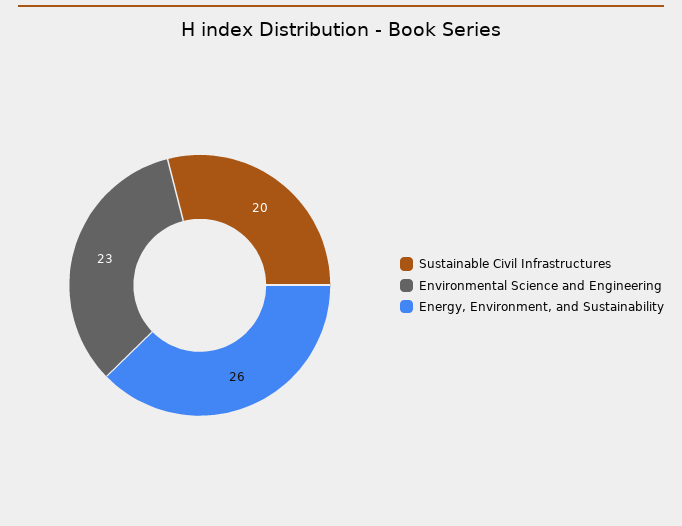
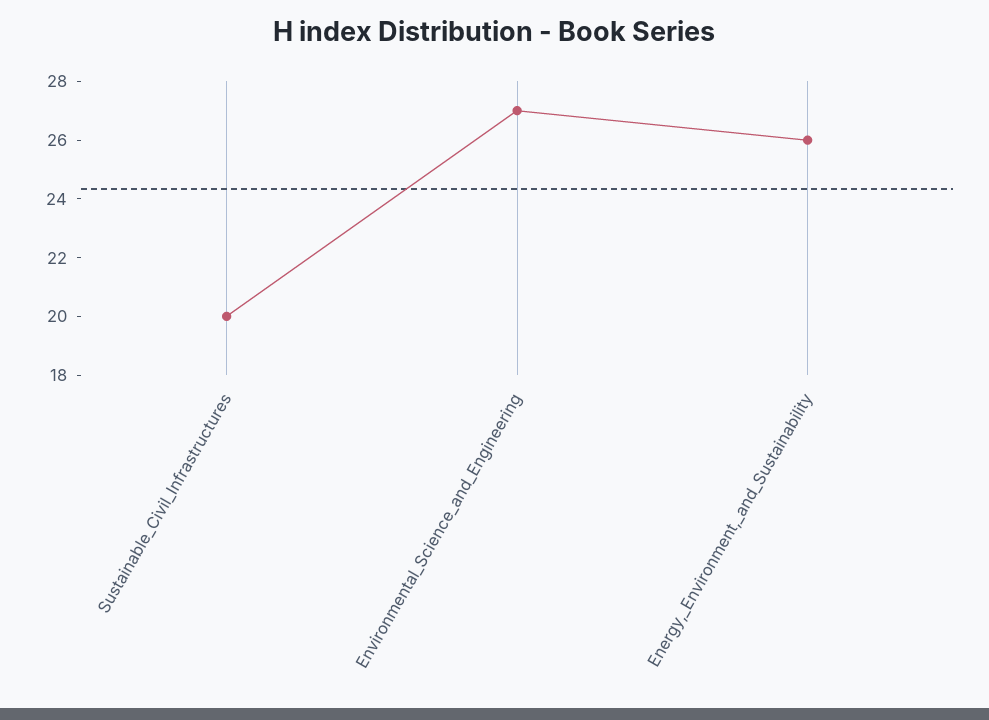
Environmental Science and Engineering: 23 -> 27

